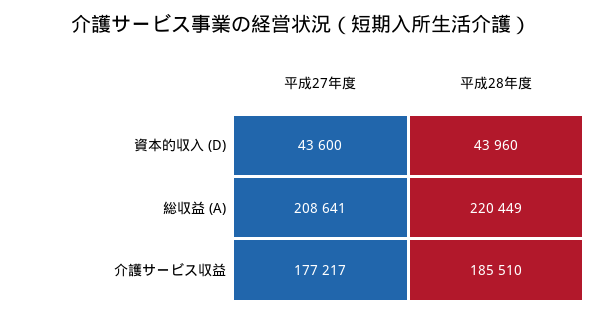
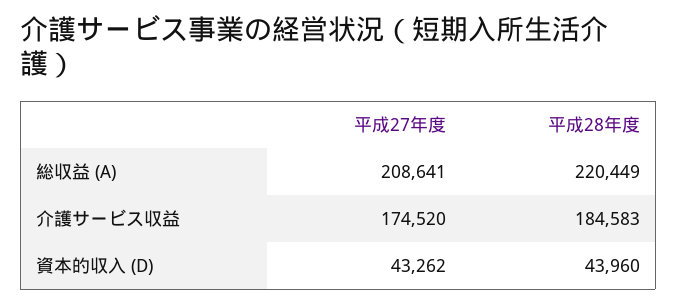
平成27年度, 資本的収入 (D): 43600 -> 43262
平成27年度, 介護サービス収益: 177217 -> 174520
平成28年度, 介護サービス収益: 185510 -> 184583

